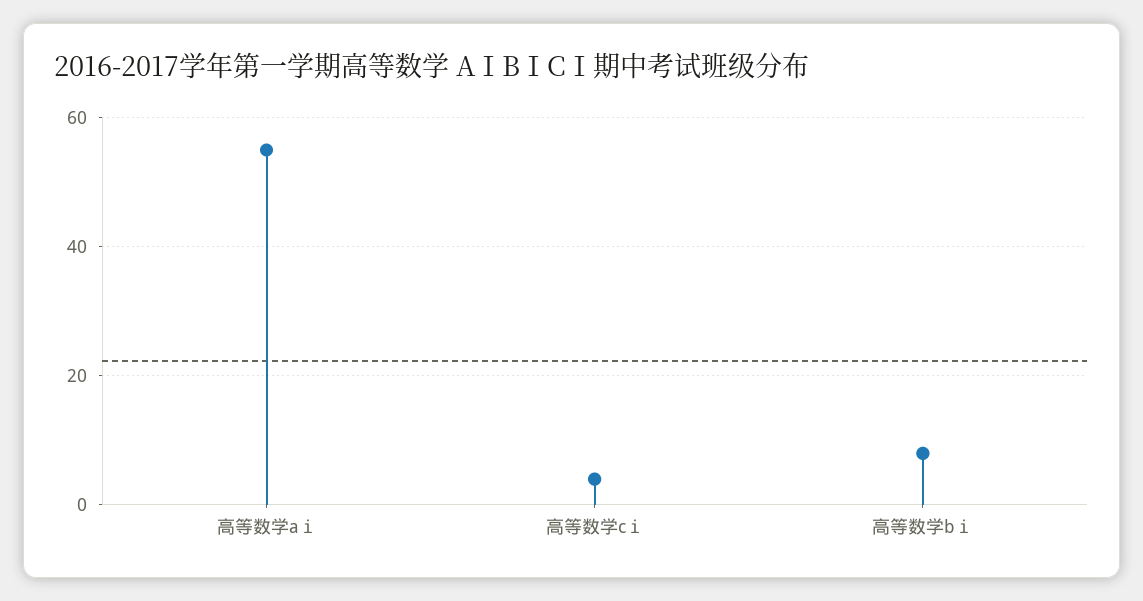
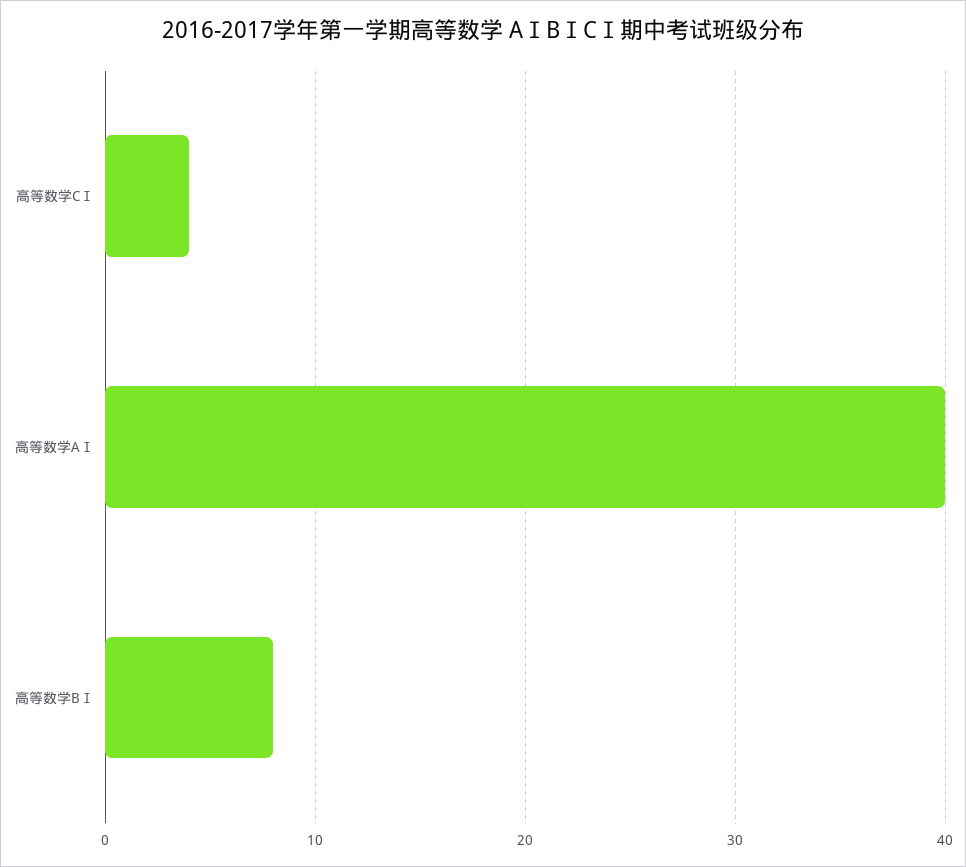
高等数学aⅰ: 55 -> 40

